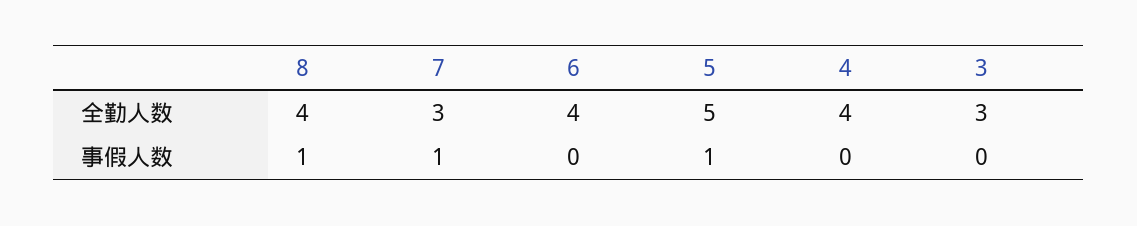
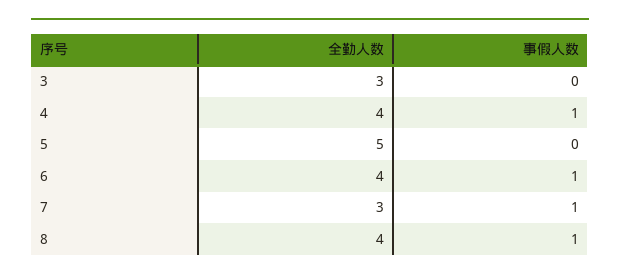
6, 事假人数: 0 -> 1
5, 事假人数: 1 -> 0
4, 事假人数: 0 -> 1

